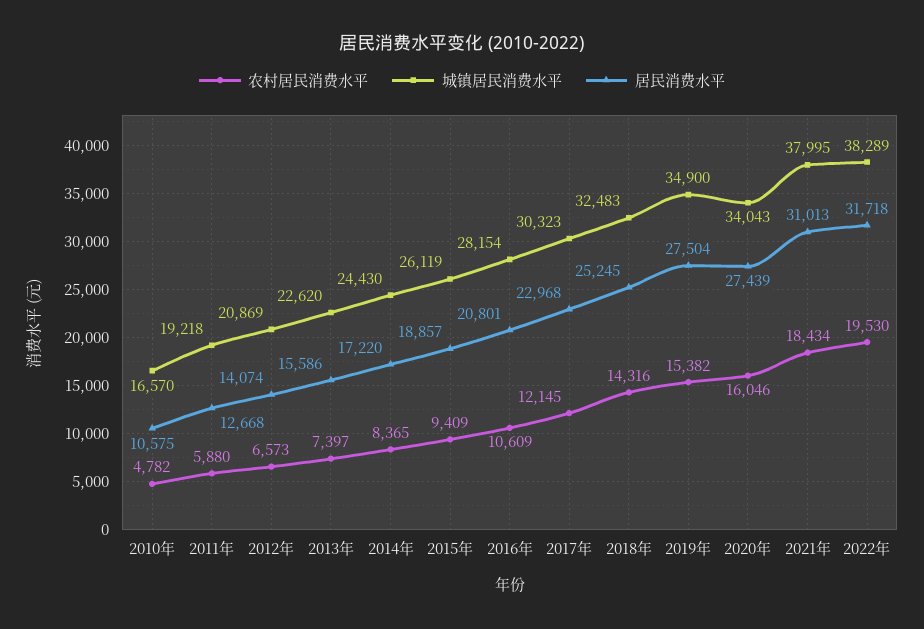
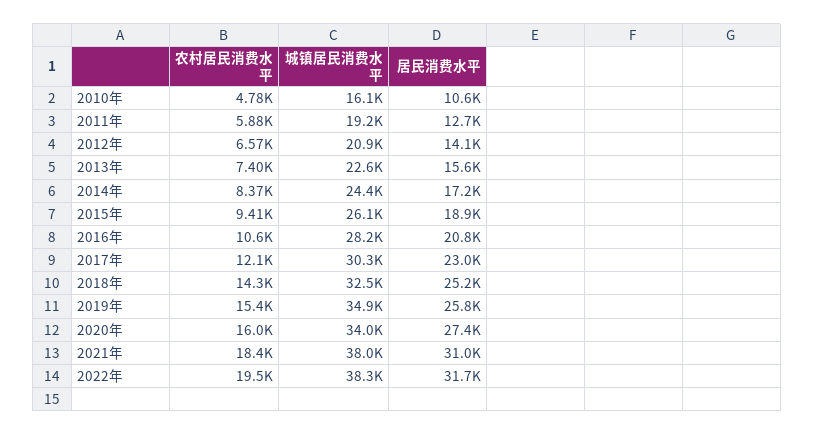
城镇居民消费水平, 2010年: 16570 -> 16100
居民消费水平, 2019年: 27504 -> 25800

